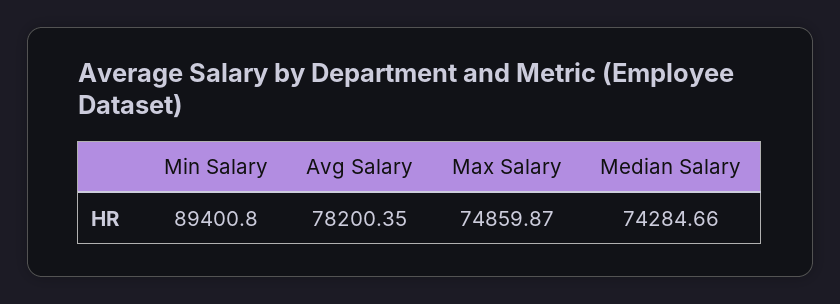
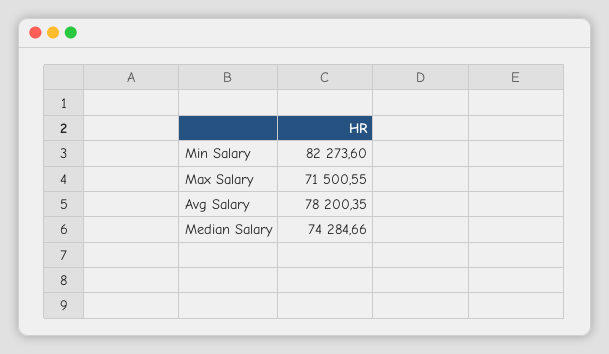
Min Salary: 89400.8 -> 82273.6
Max Salary: 74859.87 -> 71500.55

